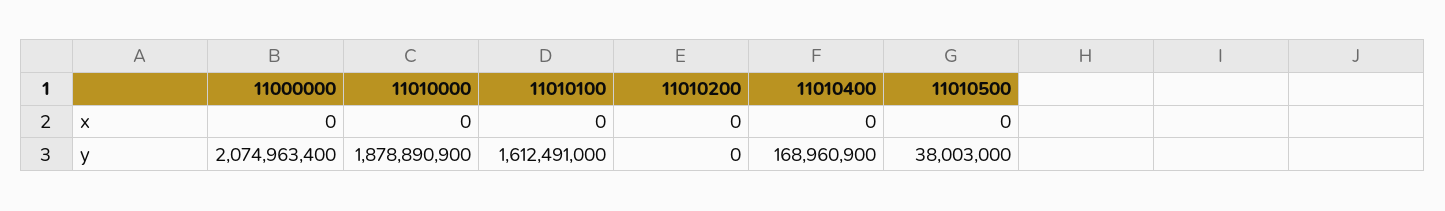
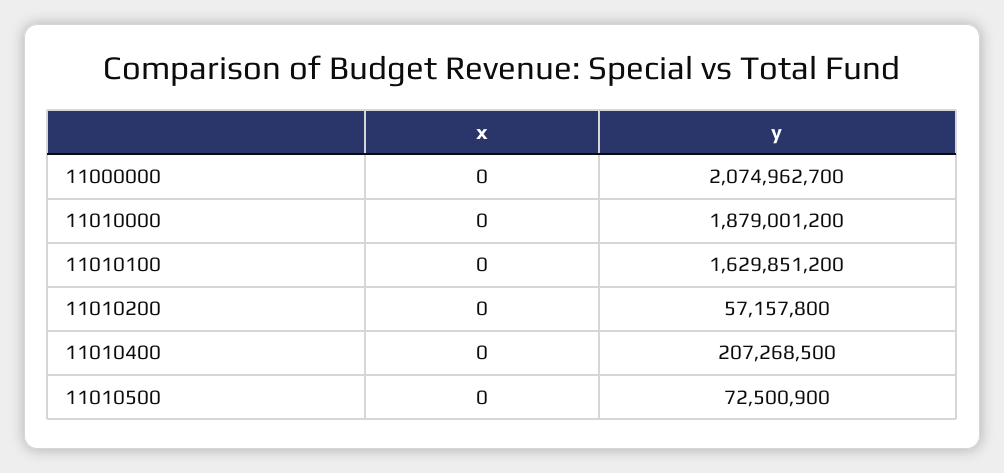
11000000, y: 2074963400 -> 2074962700
11010000, y: 1878890900 -> 1879001200
11010100, y: 1612491000 -> 1629851200
11010200, y: 0 -> 57157800
11010400, y: 168960900 -> 207268500
11010500, y: 38003000 -> 72500900

